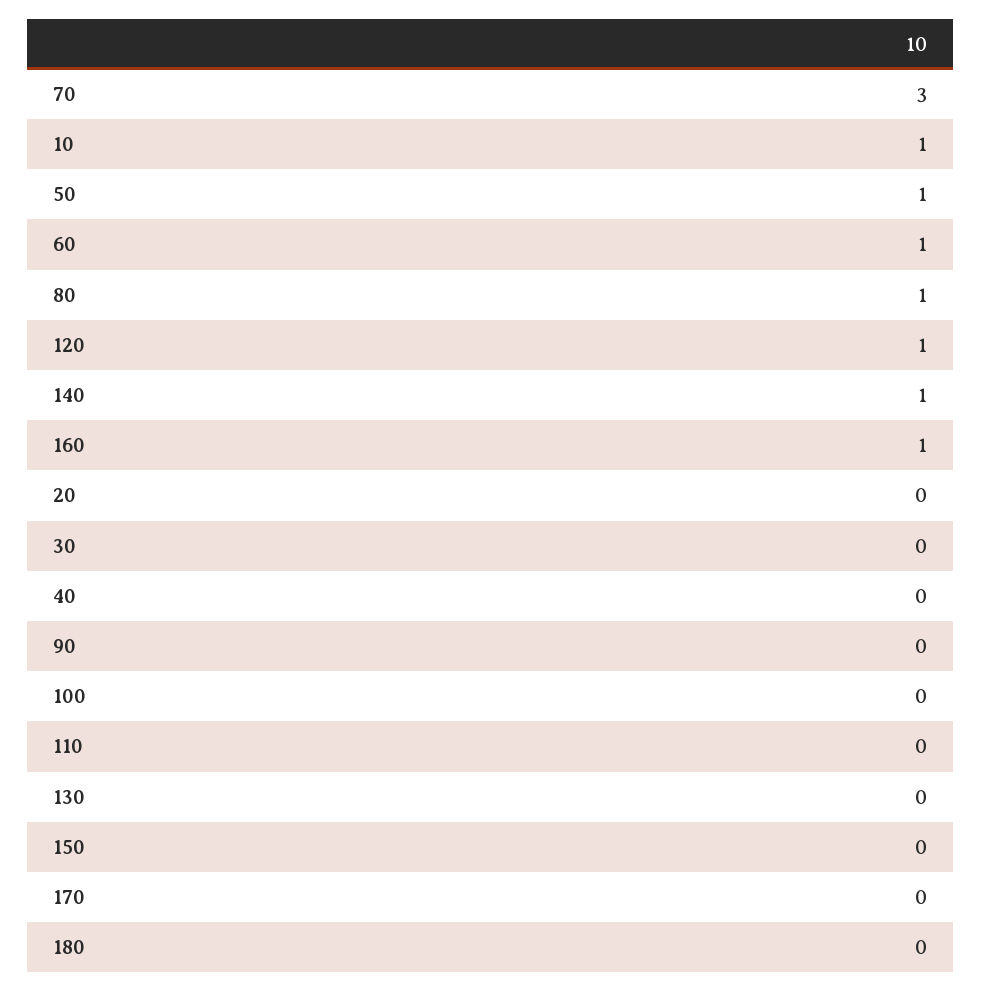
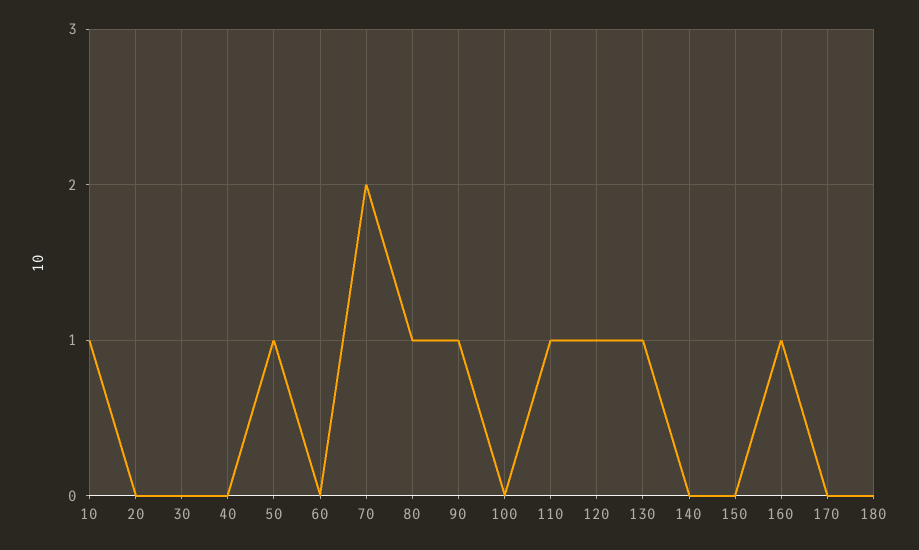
70: 3 -> 2
60: 1 -> 0
140: 1 -> 0
90: 0 -> 1
110: 0 -> 1
130: 0 -> 1

